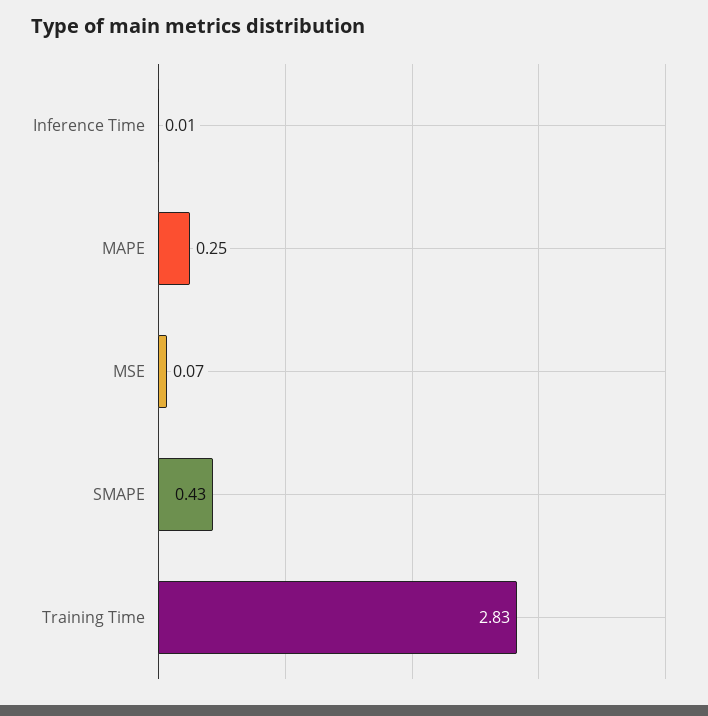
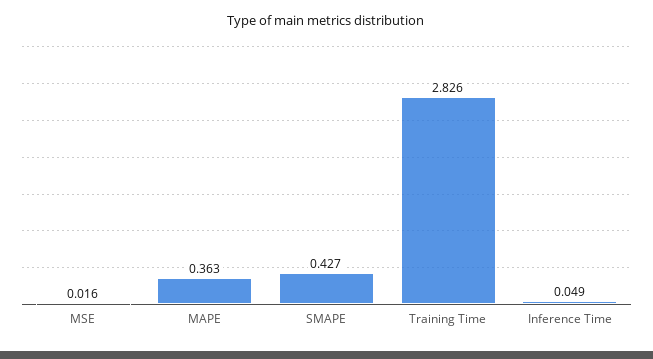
Inference Time: 0.01 -> 0.049
MAPE: 0.25 -> 0.363
MSE: 0.07 -> 0.016

